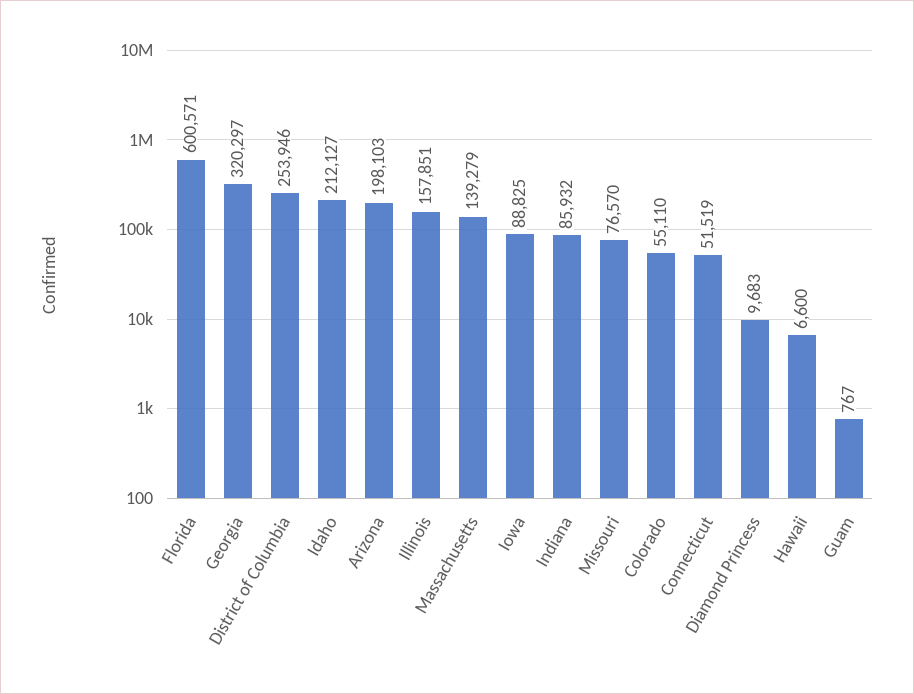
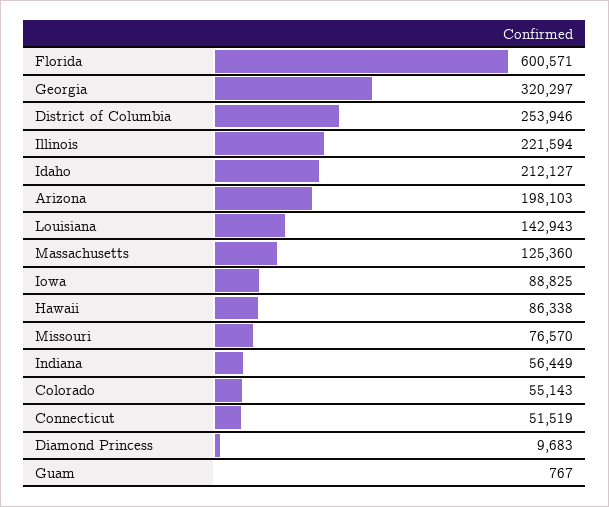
Illinois: 157851 -> 221594
Massachusetts: 139279 -> 125360
Indiana: 85932 -> 56449
Colorado: 55110 -> 55143
Hawaii: 6600 -> 86338
Louisiana: none -> 142943

